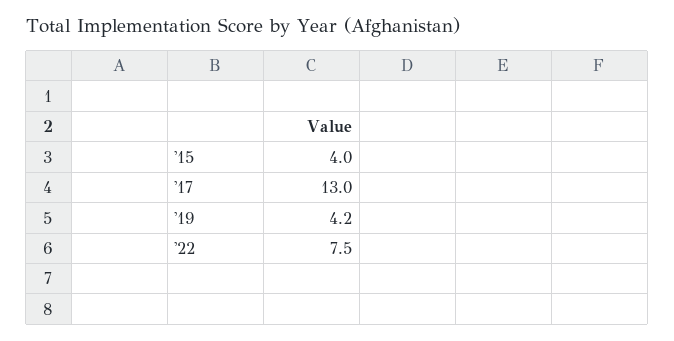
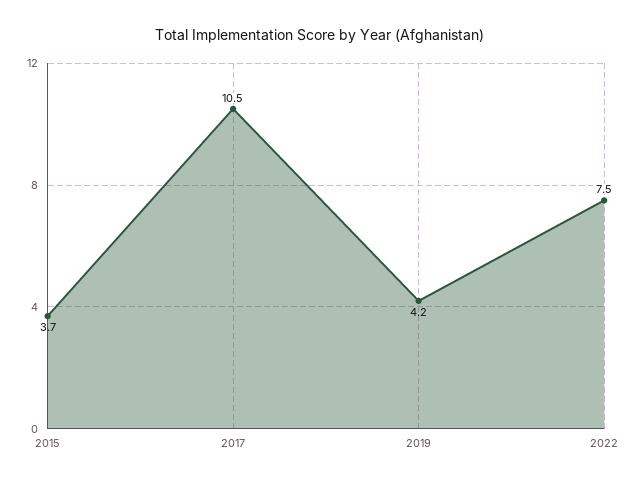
'15: 4 -> 3.7
'17: 13 -> 10.5

